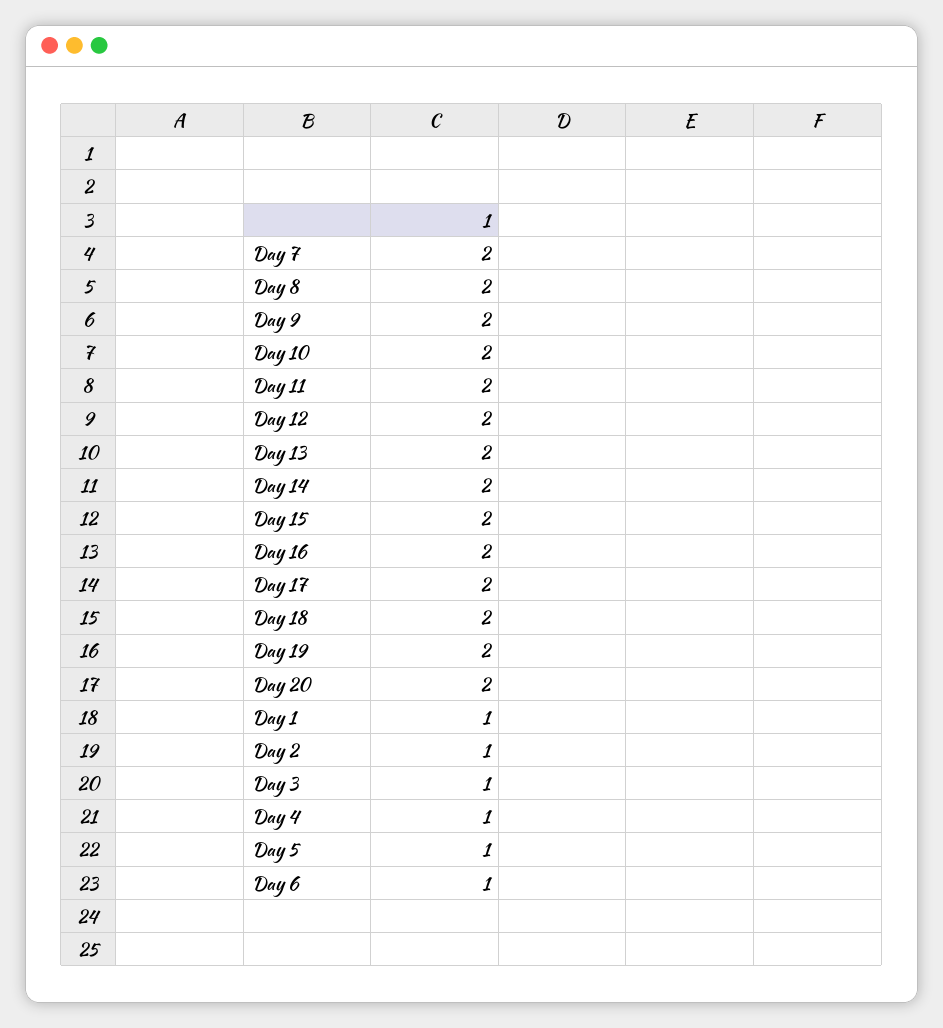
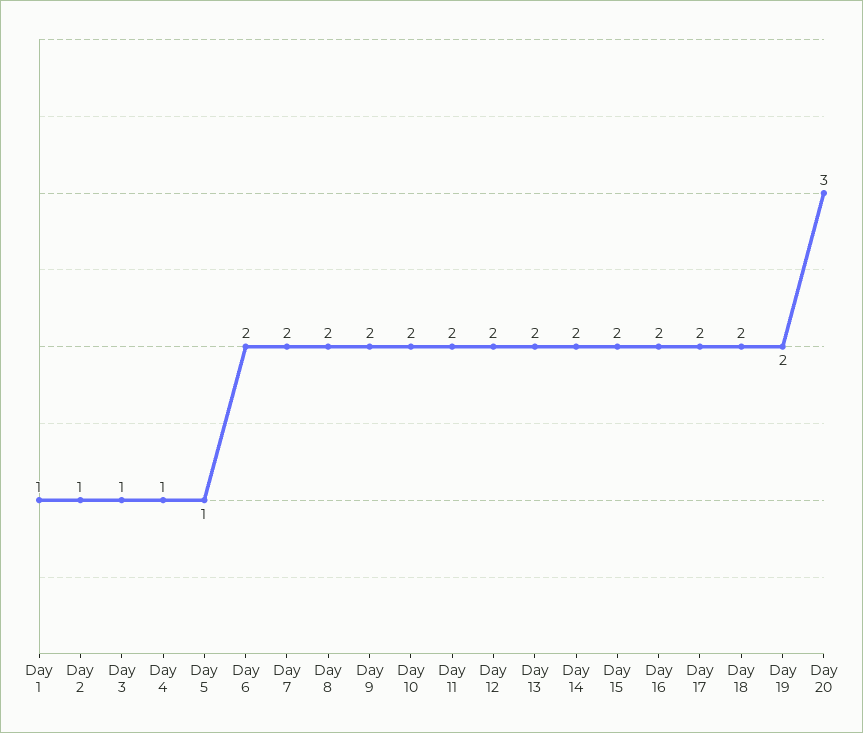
Day 20: 2 -> 3
Day 6: 1 -> 2

